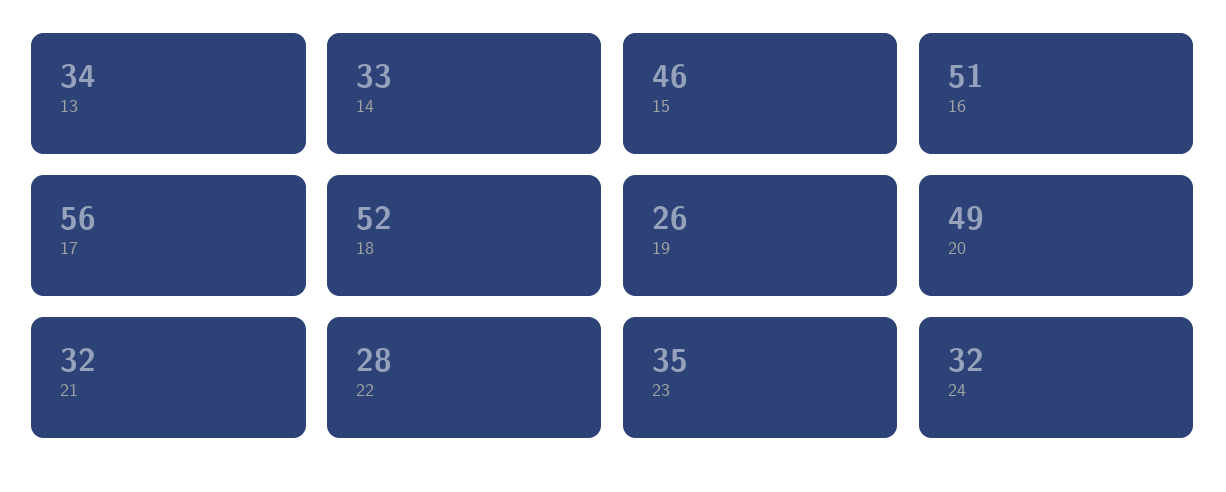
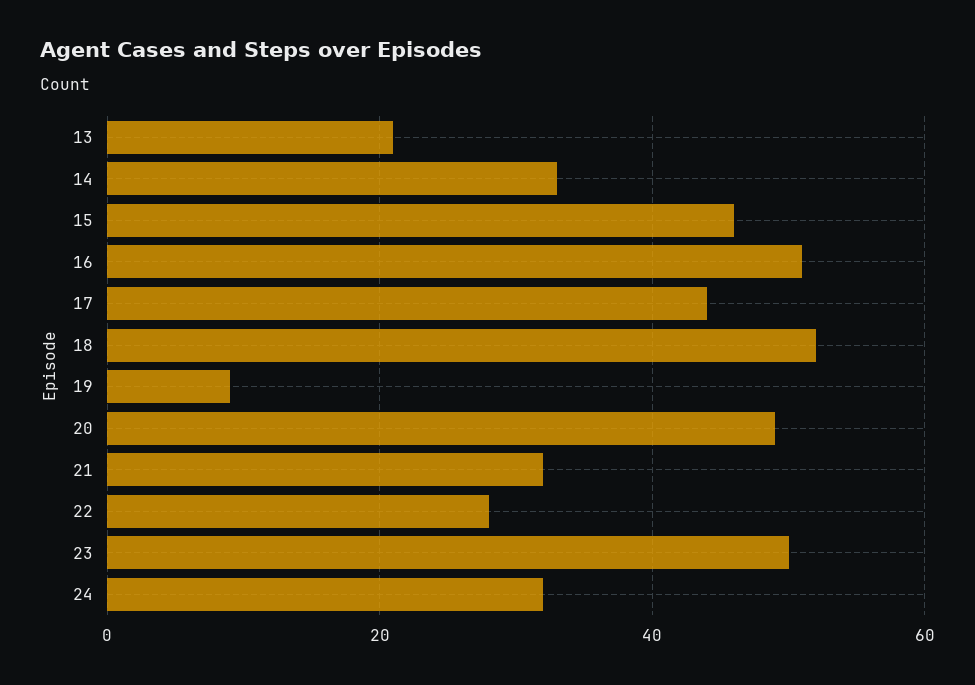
13: 34 -> 20
17: 56 -> 45
19: 26 -> 10
23: 35 -> 50

